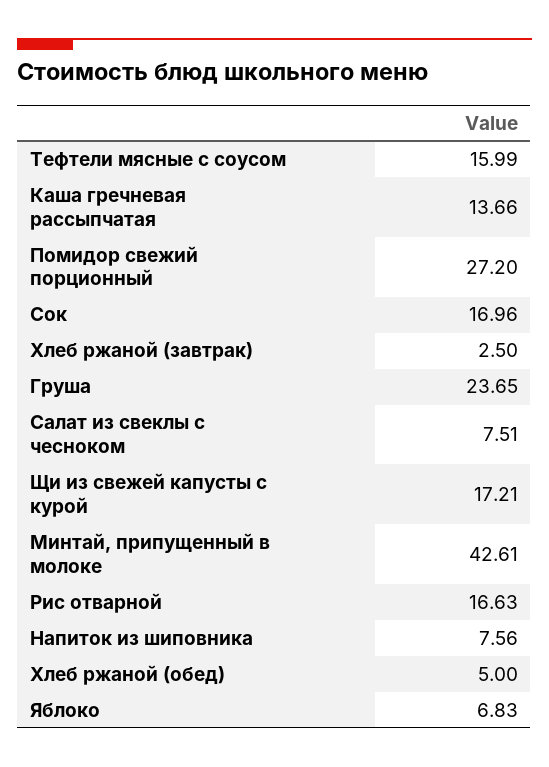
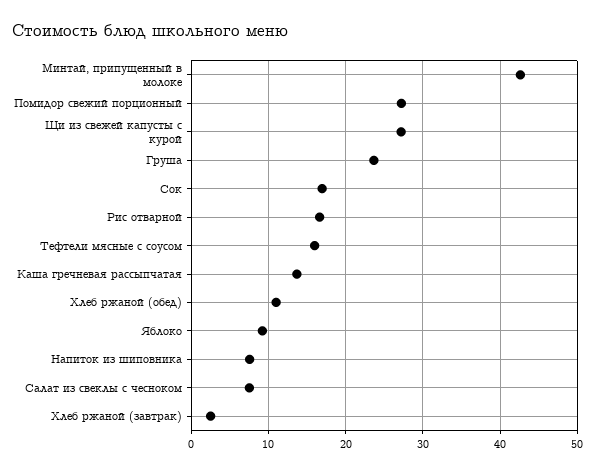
Щи из свежей капусты с курой: 17.21 -> 27
Хлеб ржаной (обед): 5 -> 11
Яблоко: 6.83 -> 9

